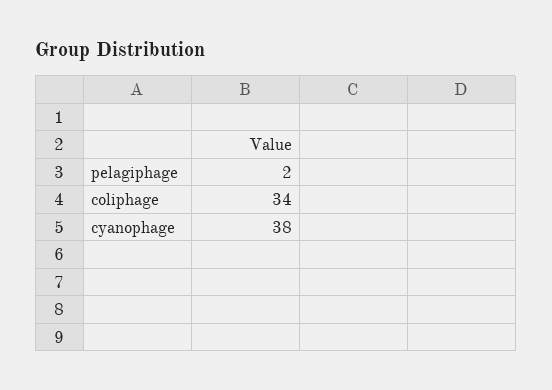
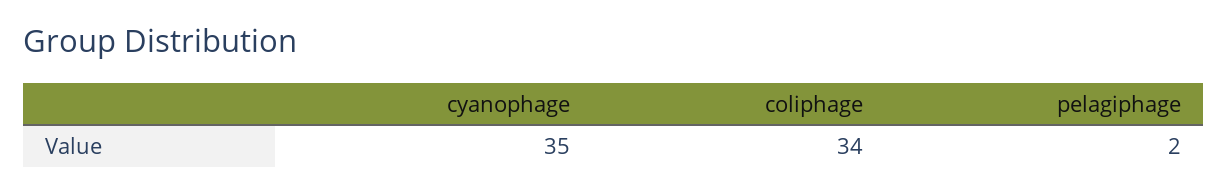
cyanophage: 38 -> 35

